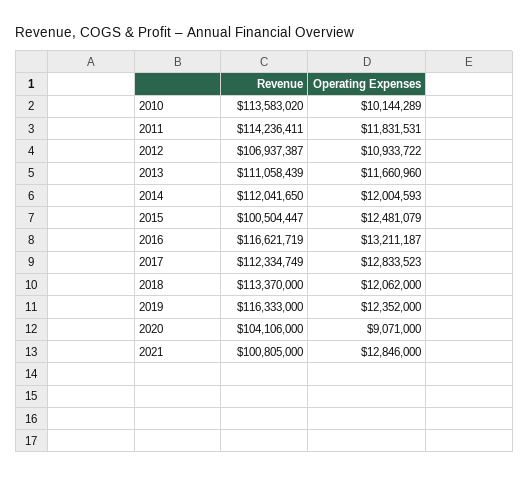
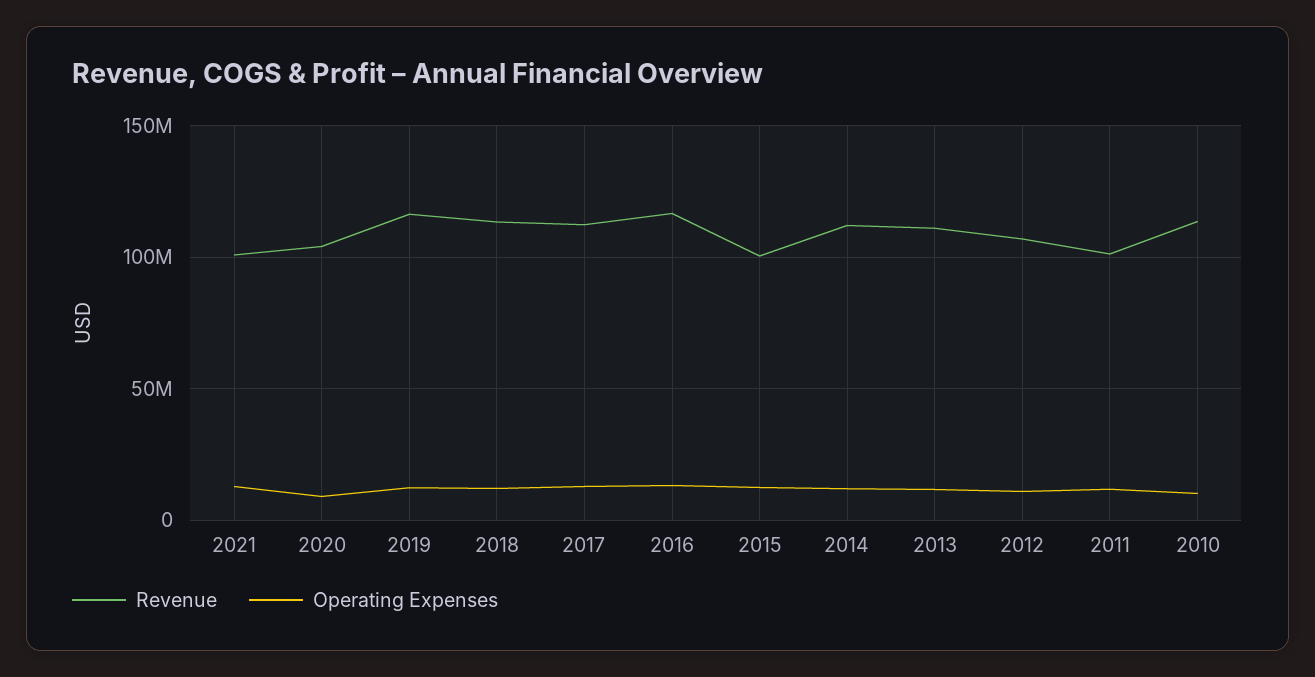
Revenue, 2011: 114236411 -> 100000000

